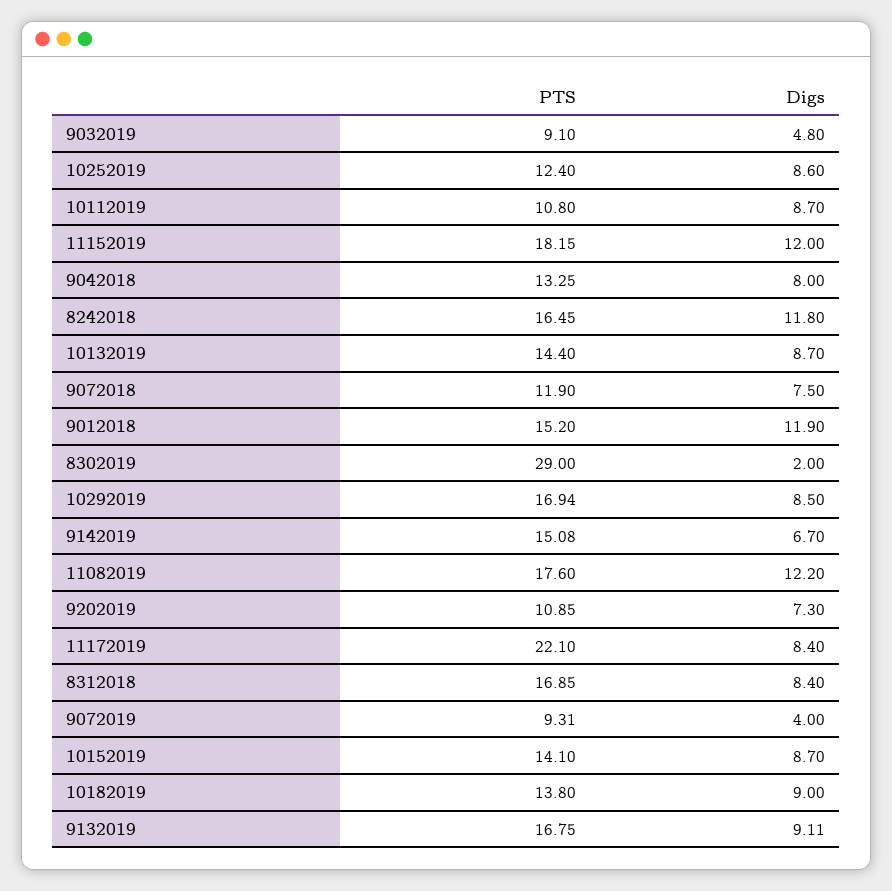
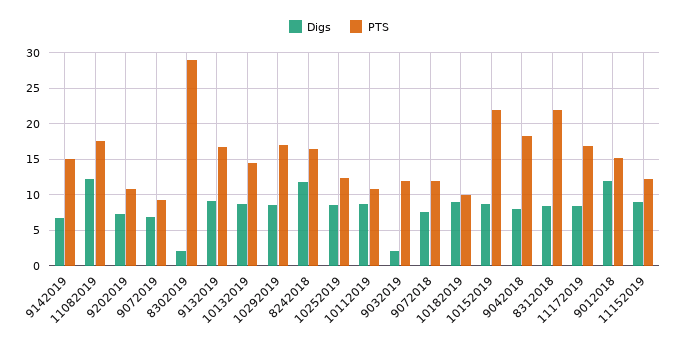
PTS, 9032019: 9.1 -> 12
Digs, 9032019: 4.8 -> 2
PTS, 11152019: 18.15 -> 12
Digs, 11152019: 12 -> 9
PTS, 9042018: 13.25 -> 18
PTS, 11172019: 22.1 -> 17
PTS, 8312018: 16.85 -> 22
Digs, 9072019: 4 -> 7
PTS, 10152019: 14.1 -> 22
PTS, 10182019: 13.8 -> 10

